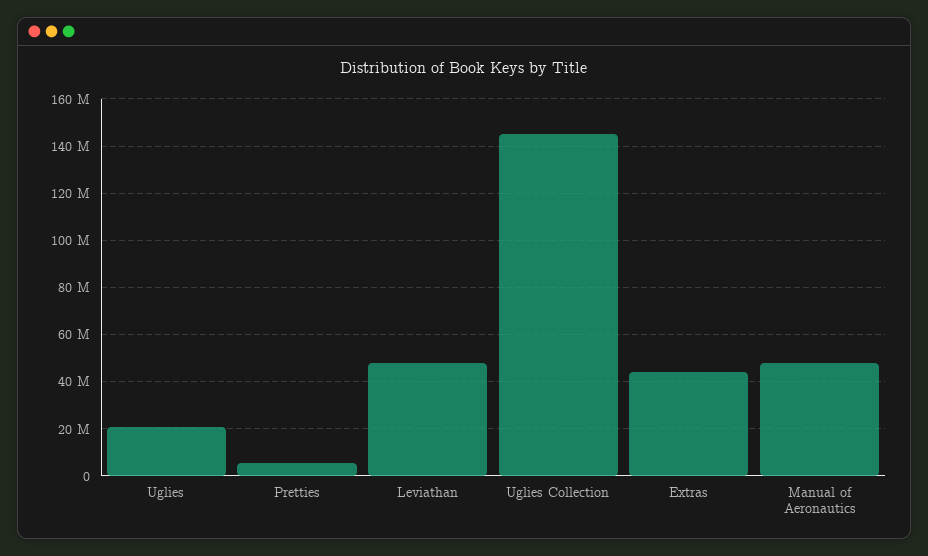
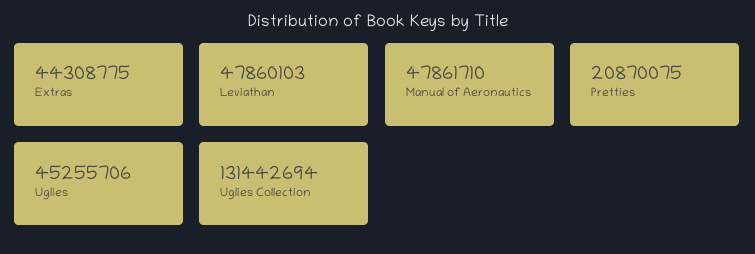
Uglies: 20000000 -> 45255706
Pretties: 5000000 -> 20870075
Uglies Collection: 145000000 -> 131442694

